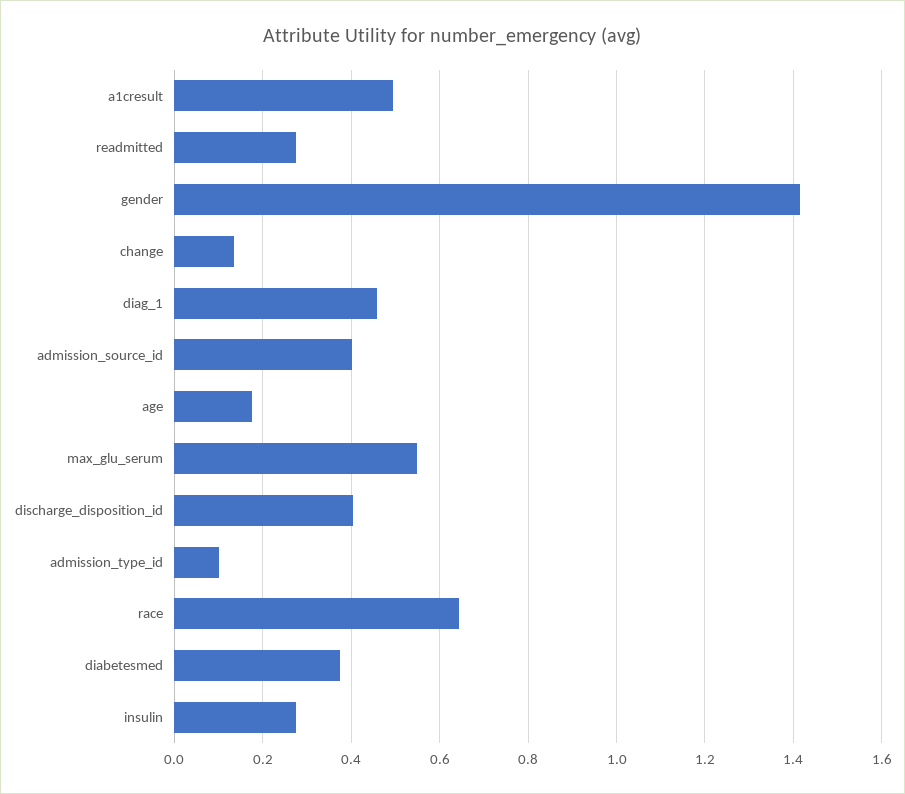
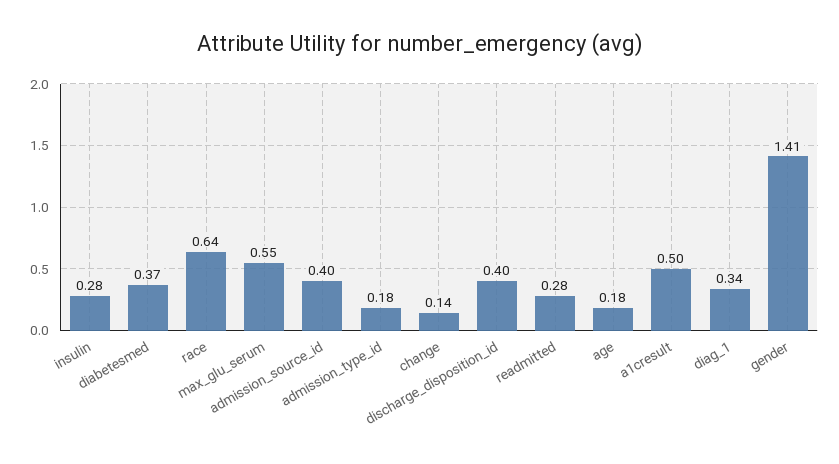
diag_1: 0.46 -> 0.34
admission_type_id: 0.1 -> 0.18

